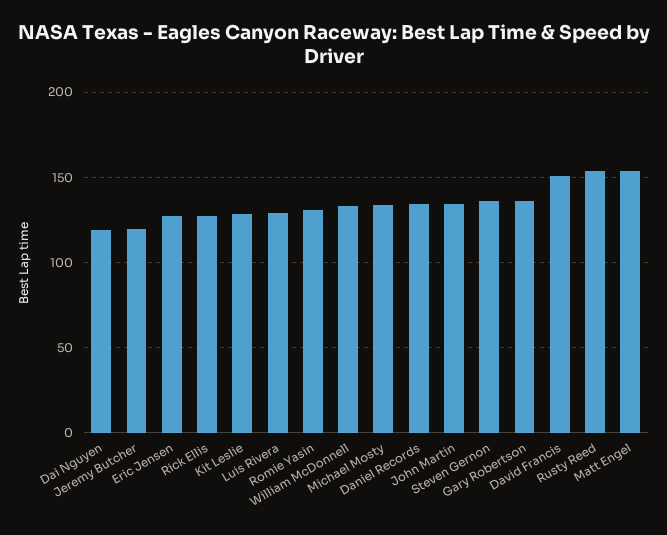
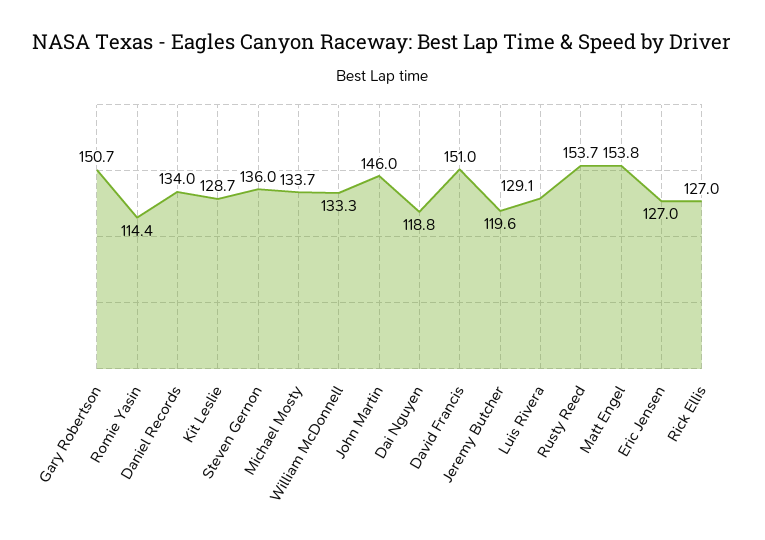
Romie Yasin: 130 -> 114.4
John Martin: 135 -> 146
Gary Robertson: 135 -> 150.7

